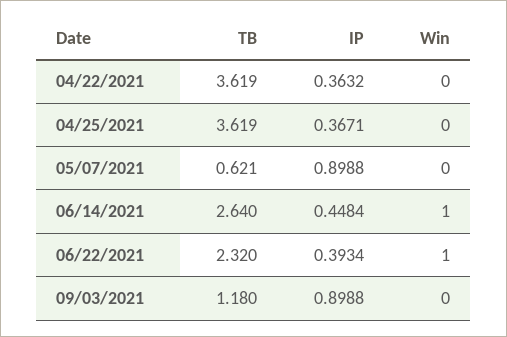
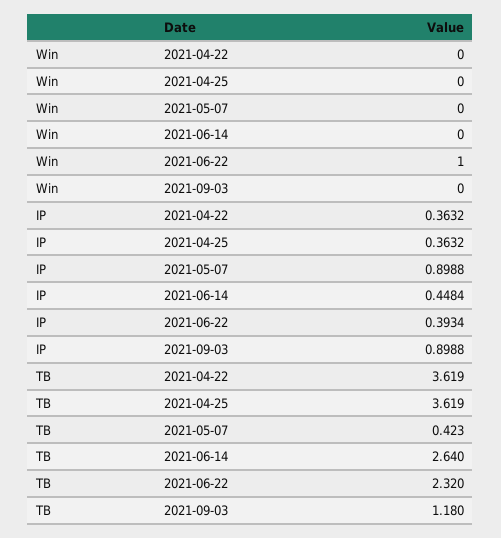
IP, 04/25/2021: 0.3671 -> 0.3632
TB, 05/07/2021: 0.621 -> 0.423
Win, 06/14/2021: 1 -> 0

